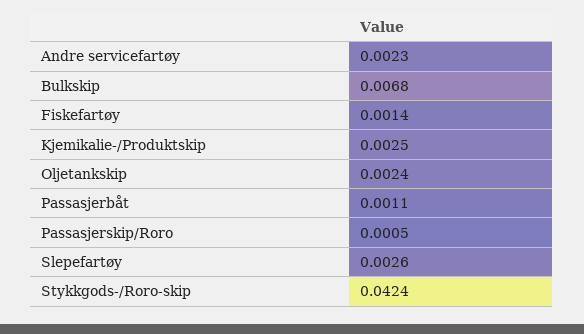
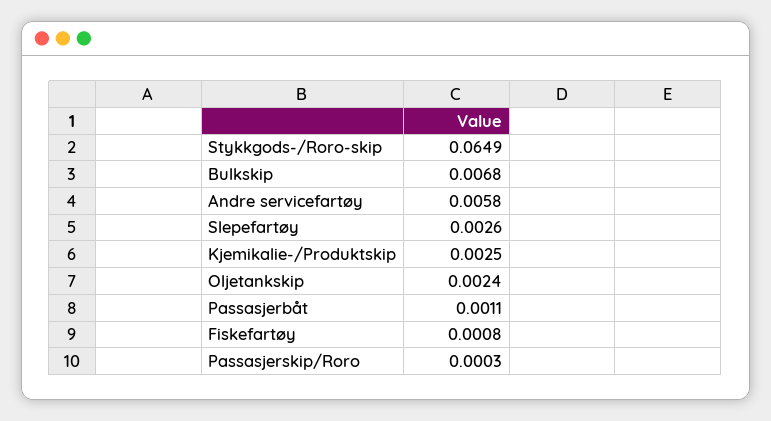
Andre servicefartøy: 0.0023 -> 0.0058
Fiskefartøy: 0.0014 -> 0.0008
Passasjerskip/Roro: 0.0005 -> 0.0003
Stykkgods-/Roro-skip: 0.0424 -> 0.0649

